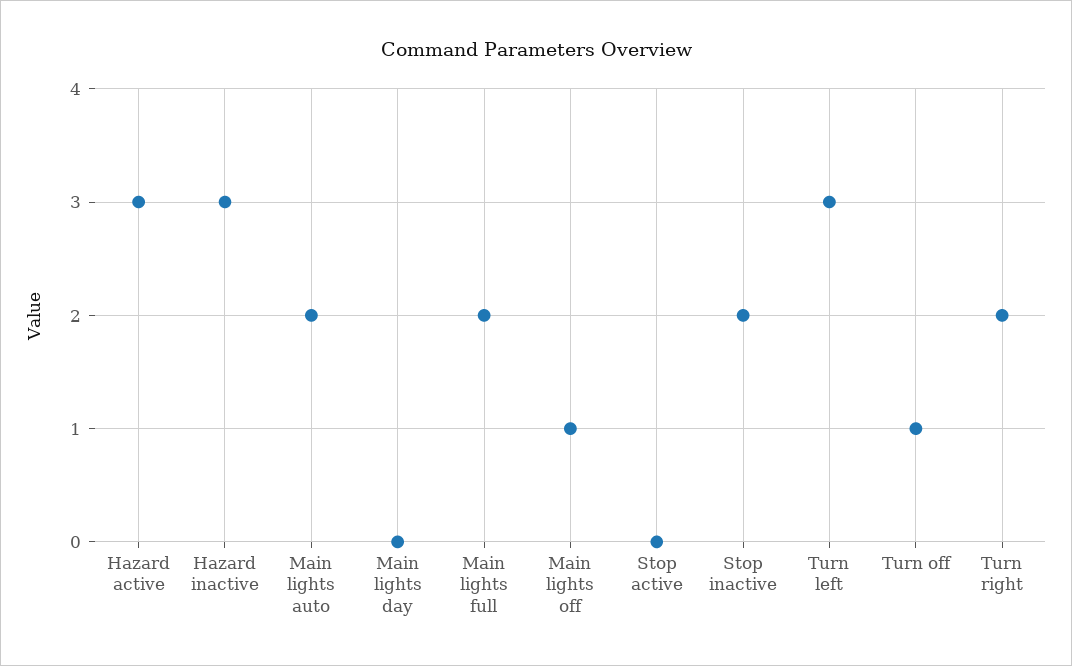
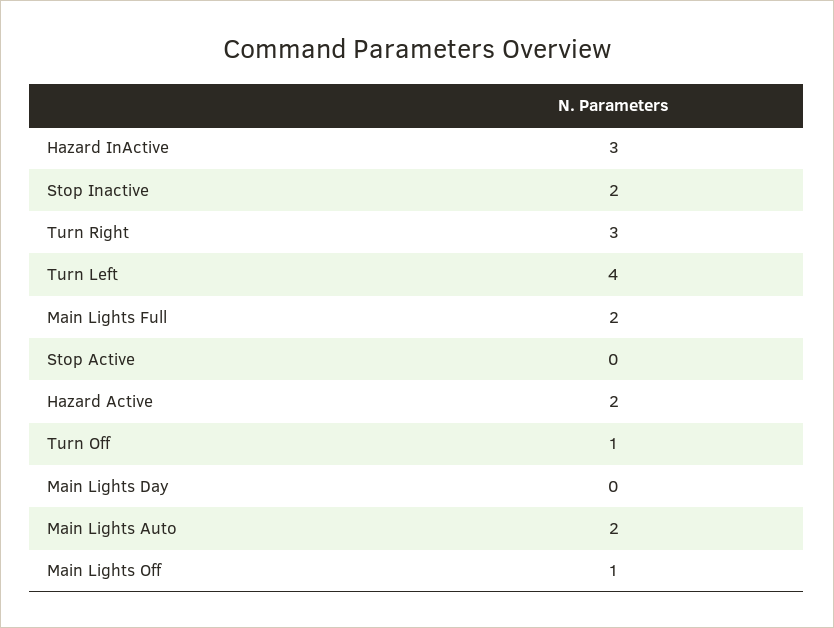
Hazard active: 3 -> 2
Turn left: 3 -> 4
Turn right: 2 -> 3

